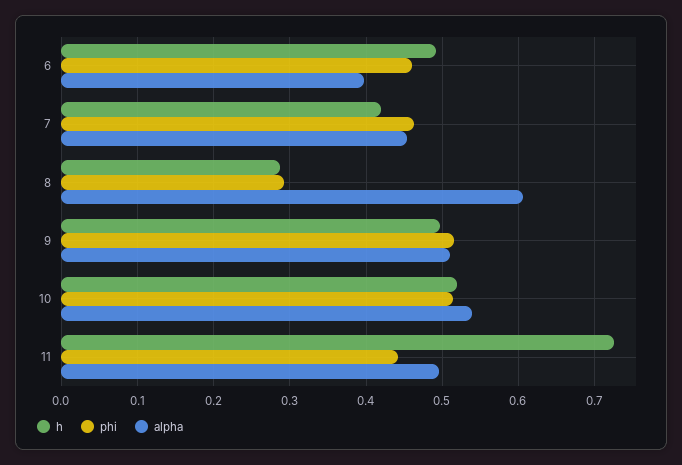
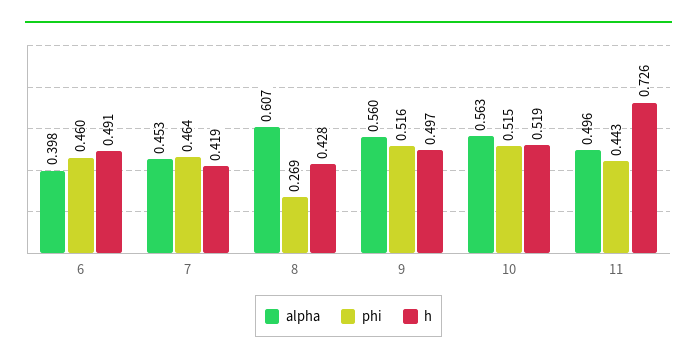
h, 8: 0.29 -> 0.428
phi, 8: 0.29 -> 0.269
alpha, 9: 0.51 -> 0.56
alpha, 10: 0.54 -> 0.563

